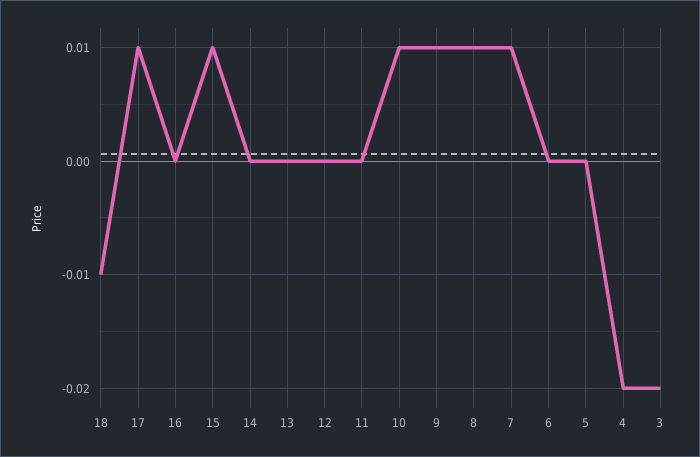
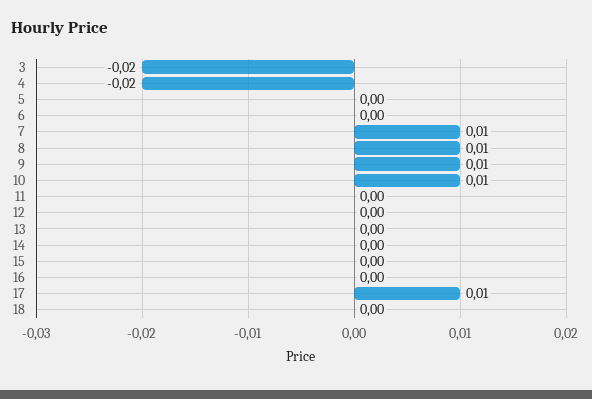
18: -0.01 -> 0
15: 0.01 -> 0

